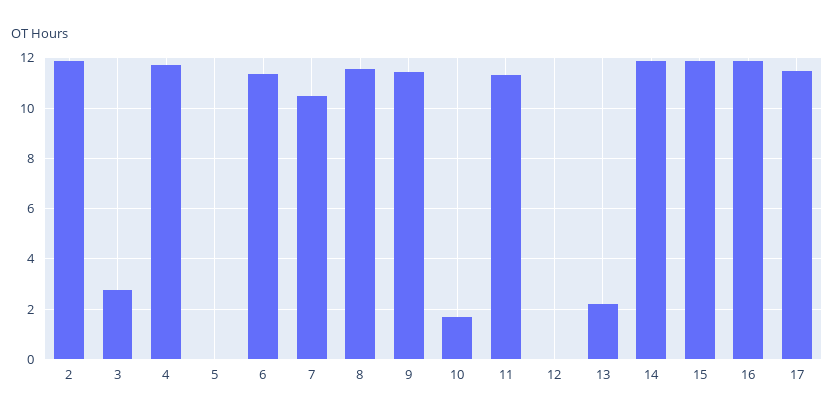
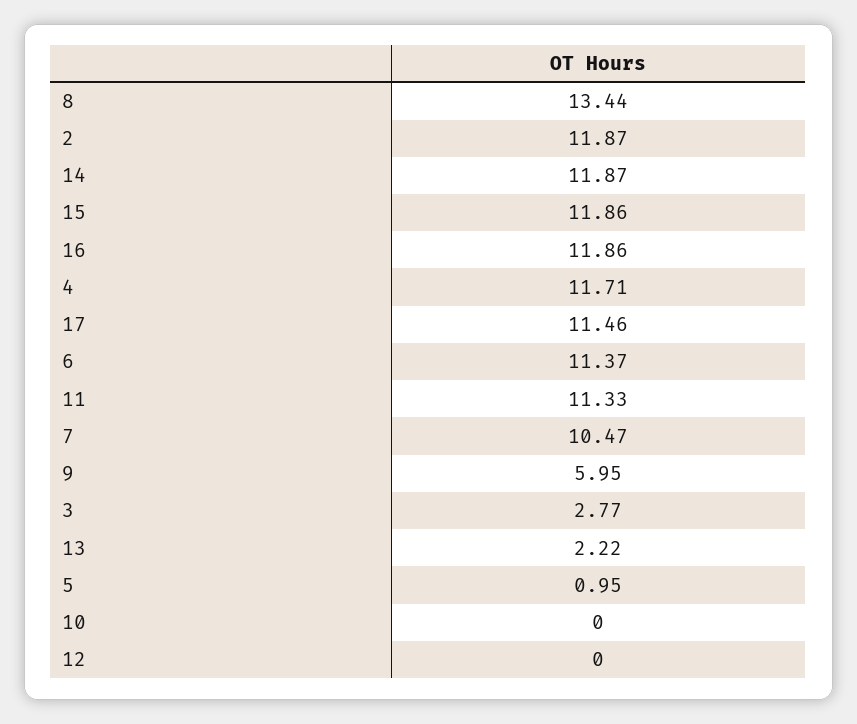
5: 0 -> 0.95
8: 11.5 -> 13.44
9: 11.5 -> 5.95
10: 1.75 -> 0

